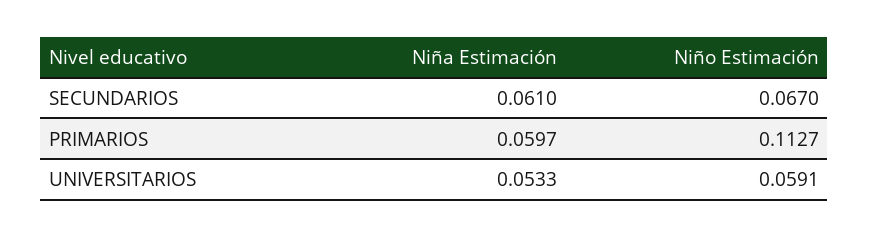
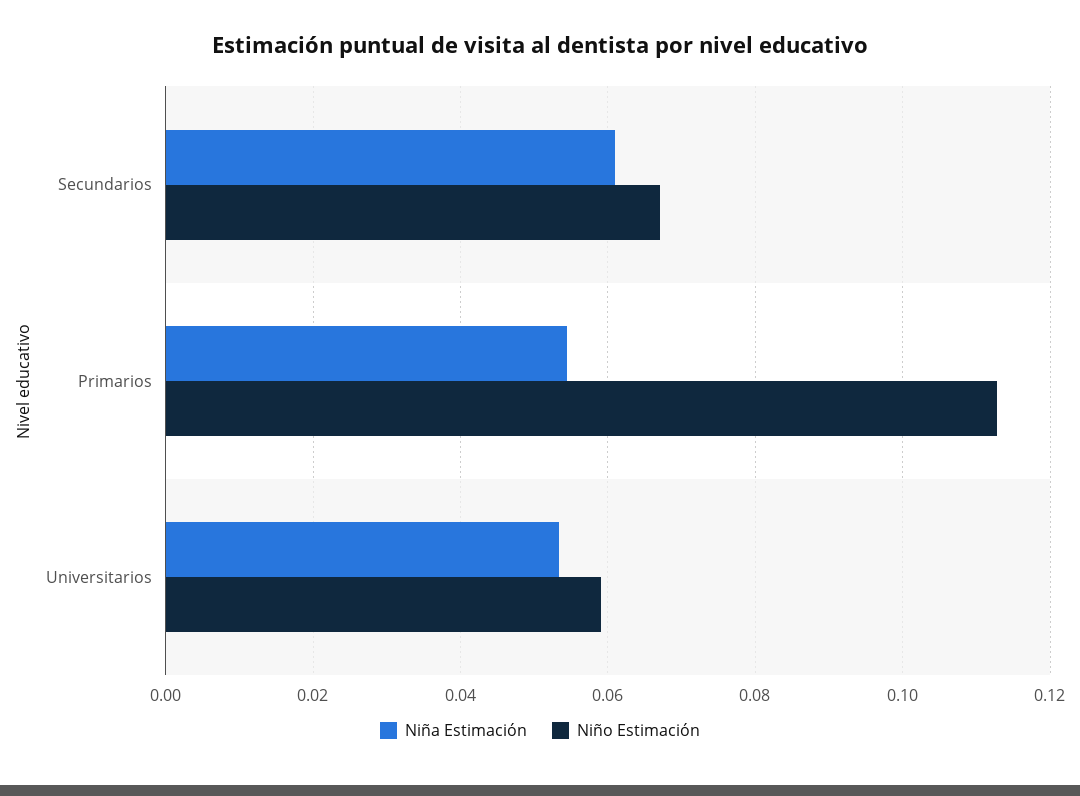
Niña Estimación, PRIMARIOS: 0.0597 -> 0.054

